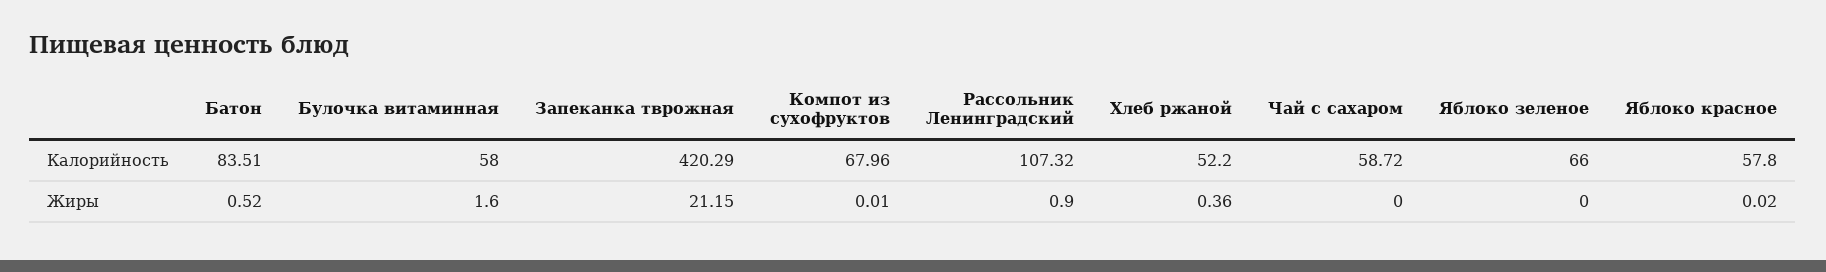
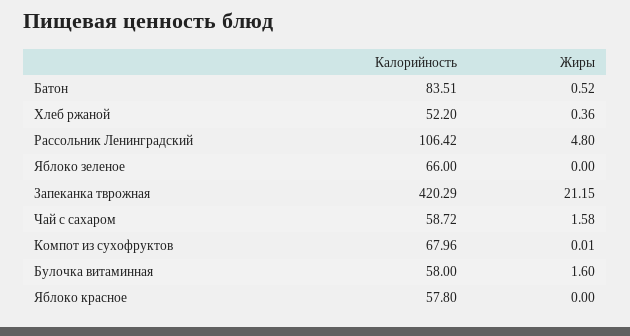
Рассольник Ленинградский, Калорийность: 107.32 -> 106.42
Рассольник Ленинградский, Жиры: 0.9 -> 4.8
Чай с сахаром, Жиры: 0 -> 1.58
Яблоко красное, Жиры: 0.02 -> 0

